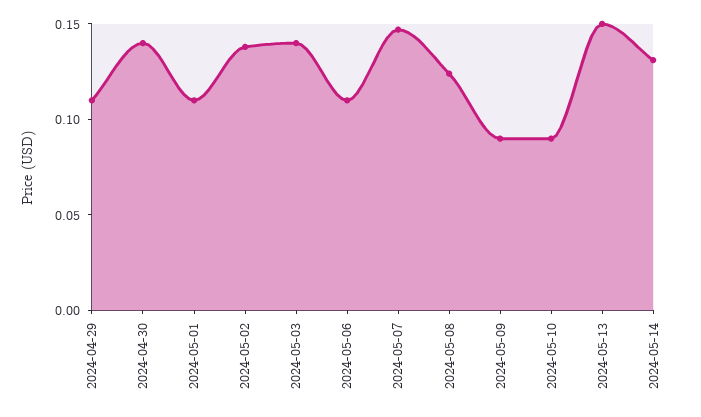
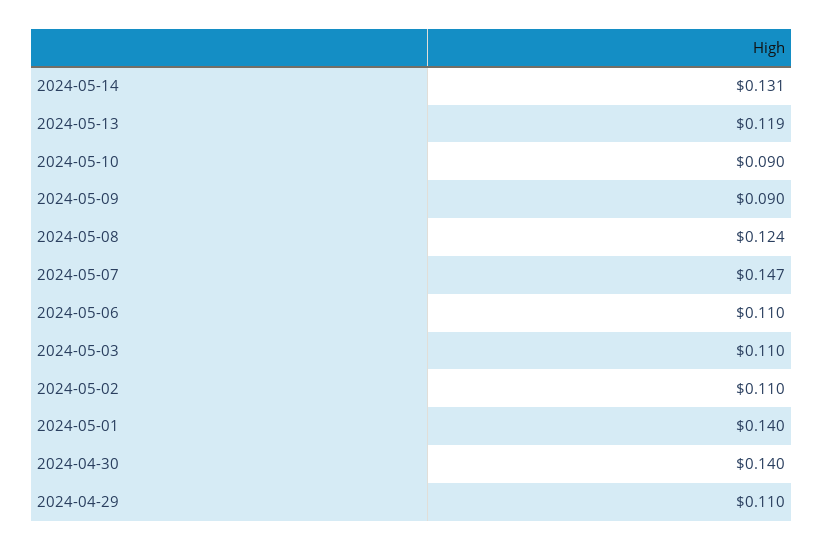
2024-05-01: 0.11 -> 0.14
2024-05-02: 0.14 -> 0.11
2024-05-03: 0.14 -> 0.11
2024-05-13: 0.15 -> 0.119

